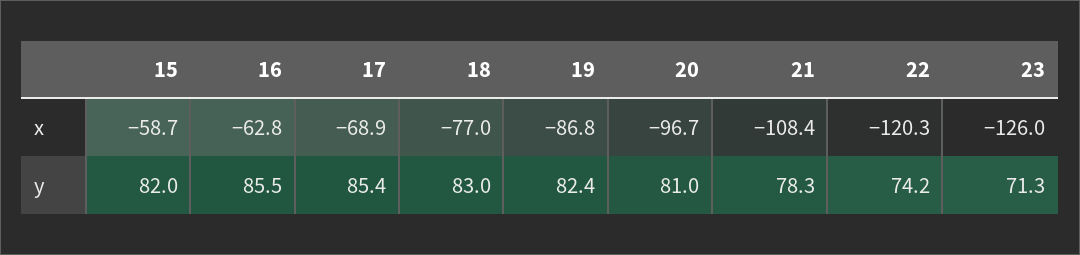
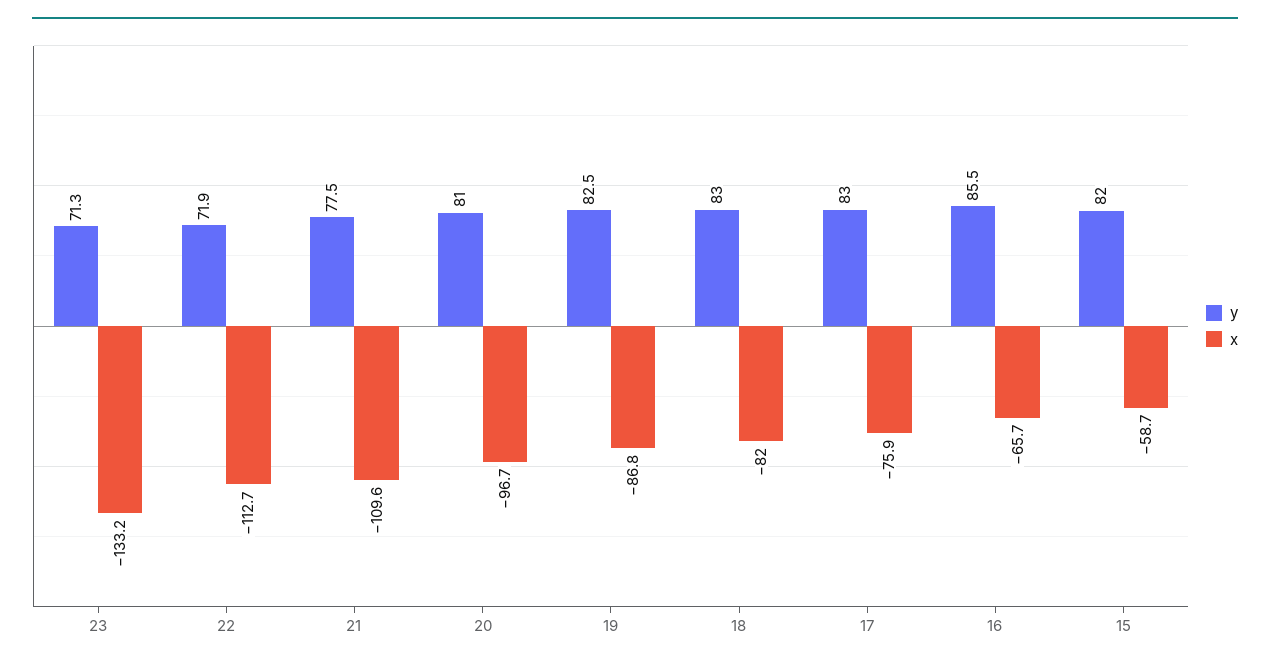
x, 16: -62.8 -> -65.7
x, 17: -68.9 -> -75.9
x, 18: -77 -> -82
x, 21: -108.4 -> -109.6
x, 22: -120.3 -> -112.7
x, 23: -126 -> -133.2
y, 17: 85.4 -> 83
y, 19: 82.4 -> 82.5
y, 21: 78.3 -> 77.5
y, 22: 74.2 -> 71.9

